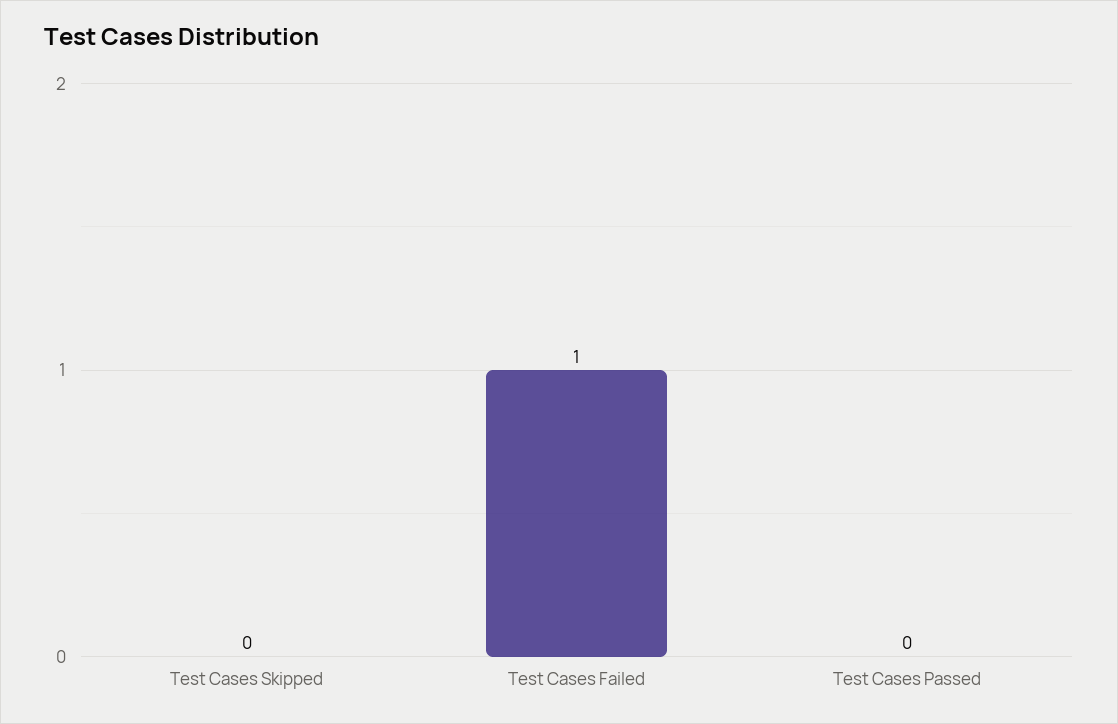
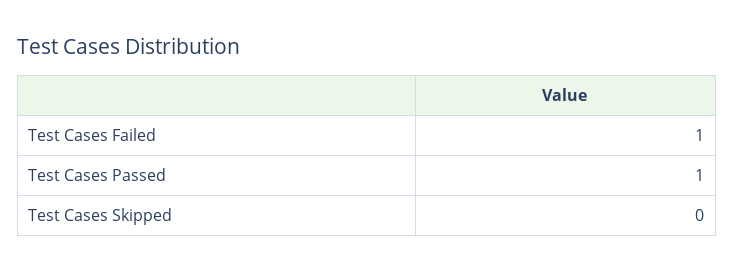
Test Cases Passed: 0 -> 1

